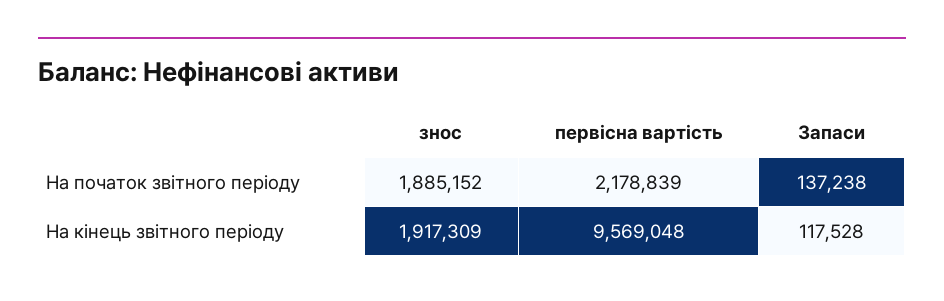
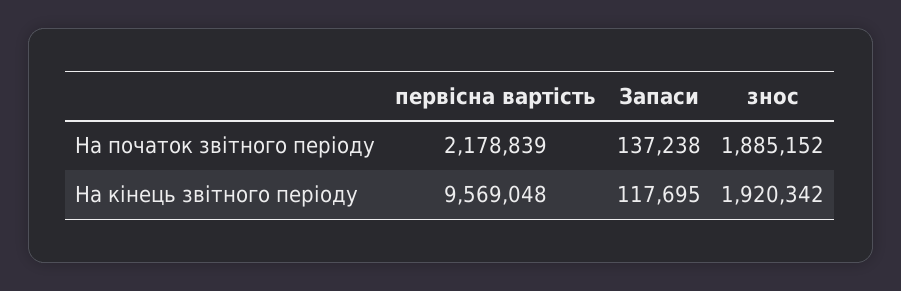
знос, На кінець звітного періоду: 1917309 -> 1920342
Запаси, На кінець звітного періоду: 117528 -> 117695

